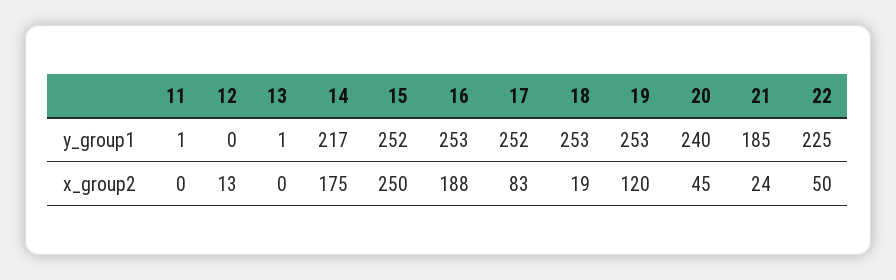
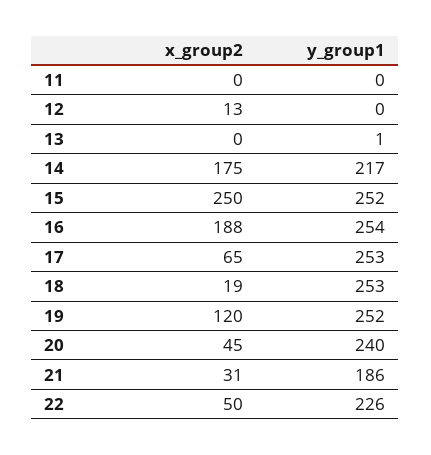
11, y_group1: 1 -> 0
16, y_group1: 253 -> 254
17, y_group1: 252 -> 253
19, y_group1: 253 -> 252
21, y_group1: 185 -> 186
22, y_group1: 225 -> 226
17, x_group2: 83 -> 65
21, x_group2: 24 -> 31

